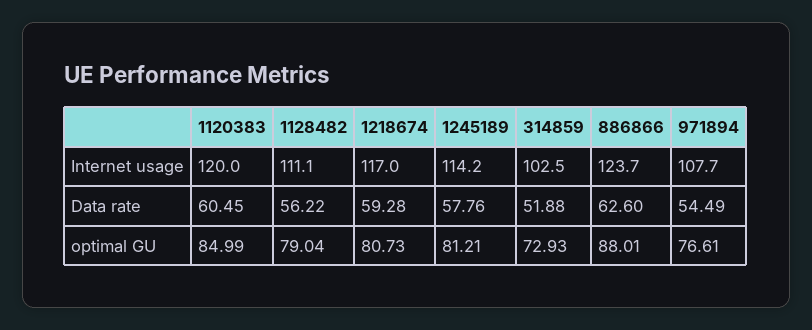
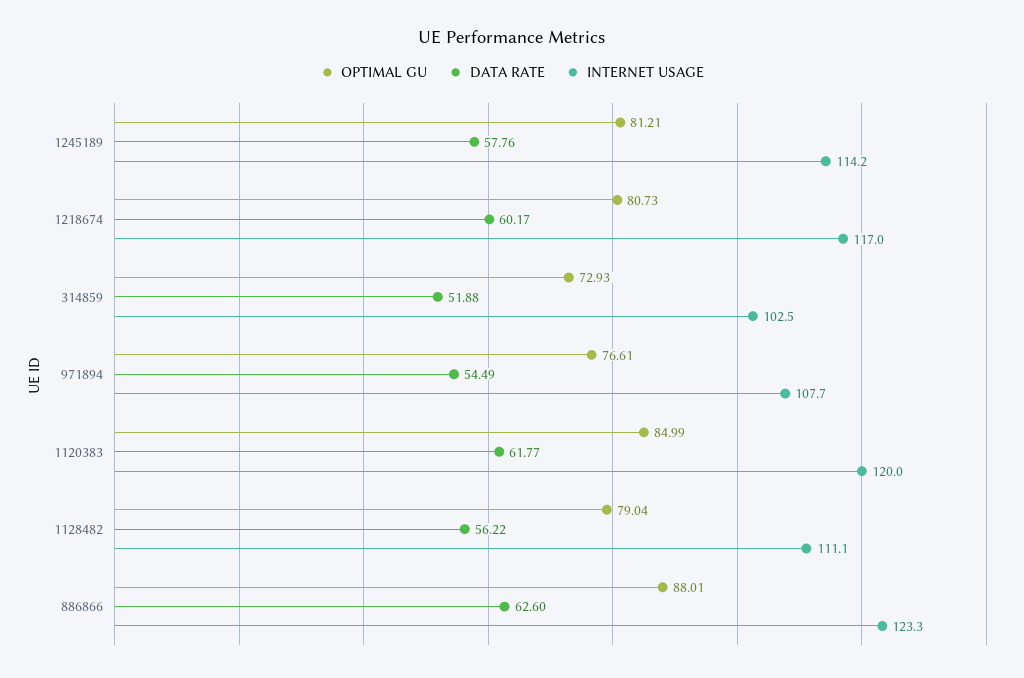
Internet usage, 886866: 123.7 -> 123.3
Data rate, 1120383: 60.45 -> 61.77
Data rate, 1218674: 59.28 -> 60.17

